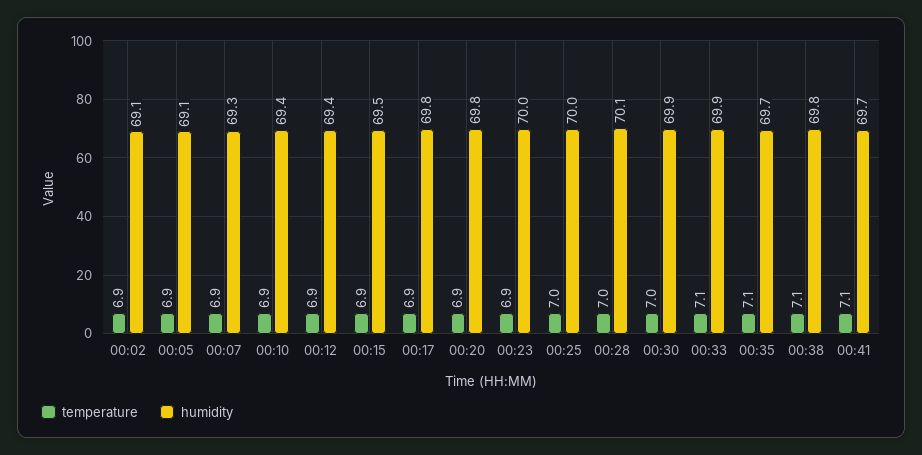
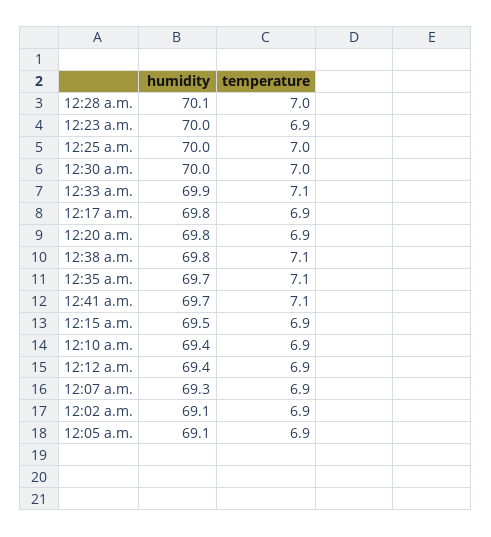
humidity, 00:30: 69.9 -> 70

